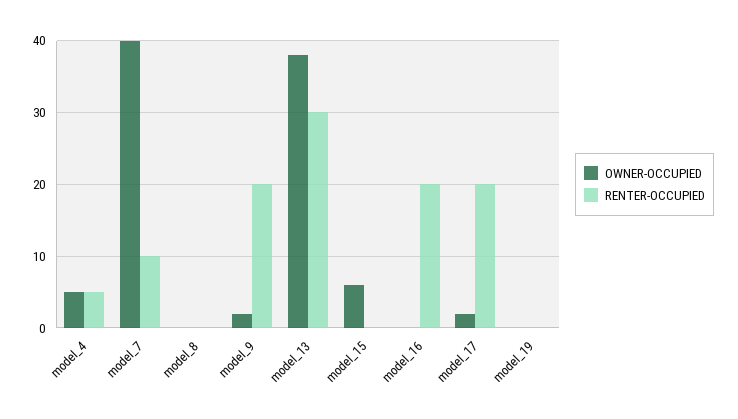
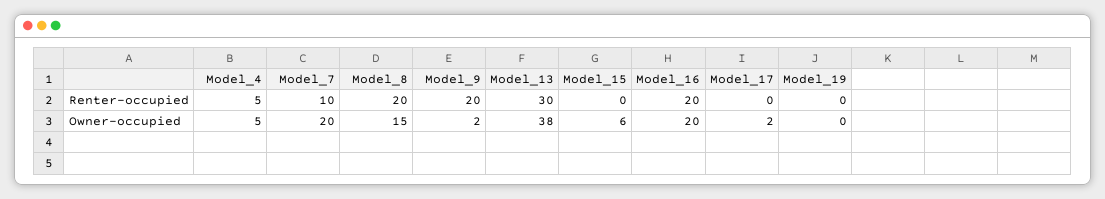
OWNER-OCCUPIED, model_7: 40 -> 20
OWNER-OCCUPIED, model_8: 0 -> 15
RENTER-OCCUPIED, model_8: 0 -> 20
OWNER-OCCUPIED, model_16: 0 -> 20
RENTER-OCCUPIED, model_17: 20 -> 0

